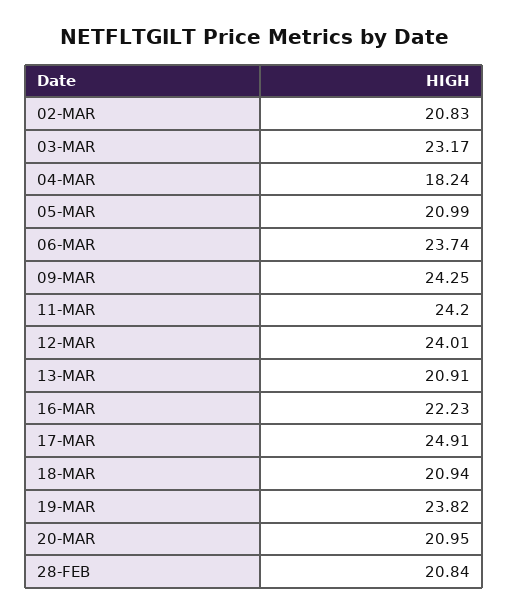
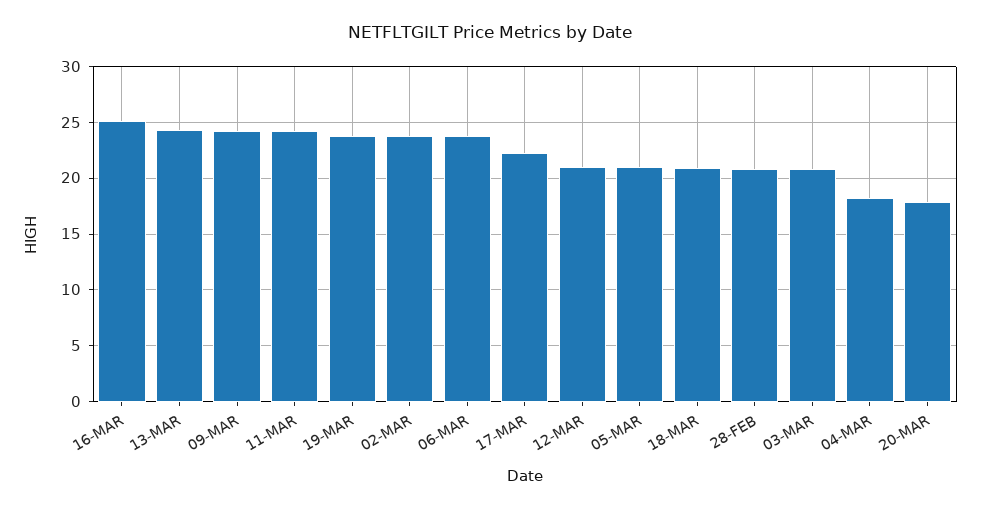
02-MAR: 20.83 -> 24
03-MAR: 23.17 -> 21
12-MAR: 24.01 -> 21
13-MAR: 20.91 -> 24
16-MAR: 22.23 -> 25
17-MAR: 24.91 -> 22
20-MAR: 20.95 -> 18

